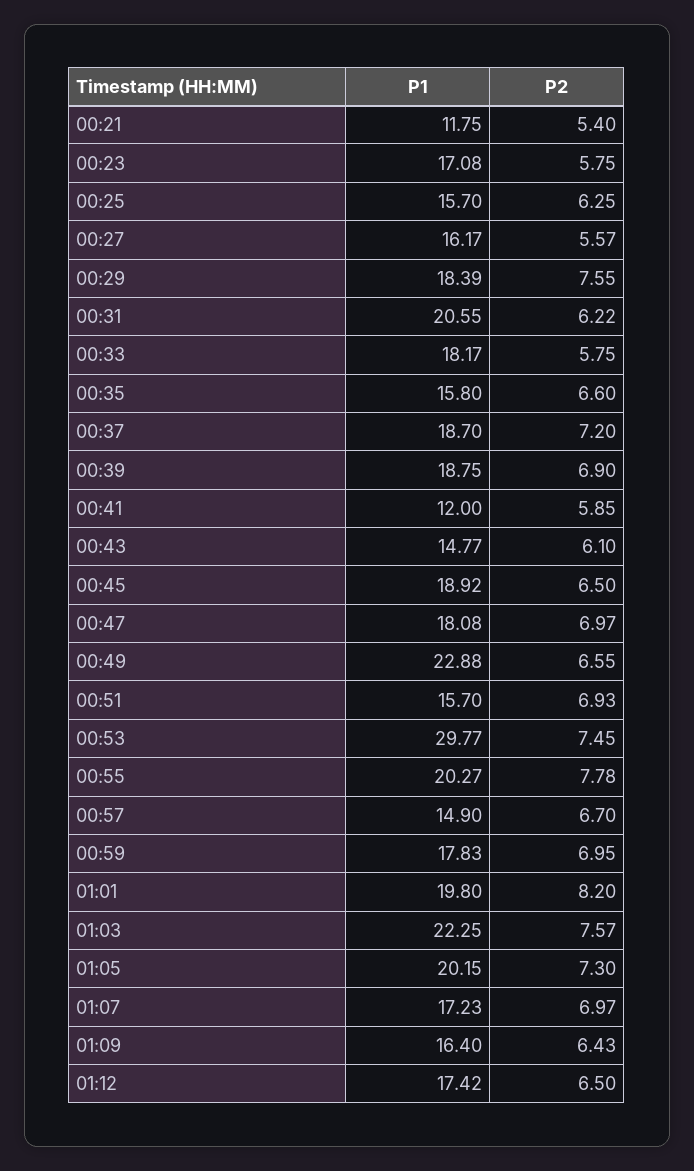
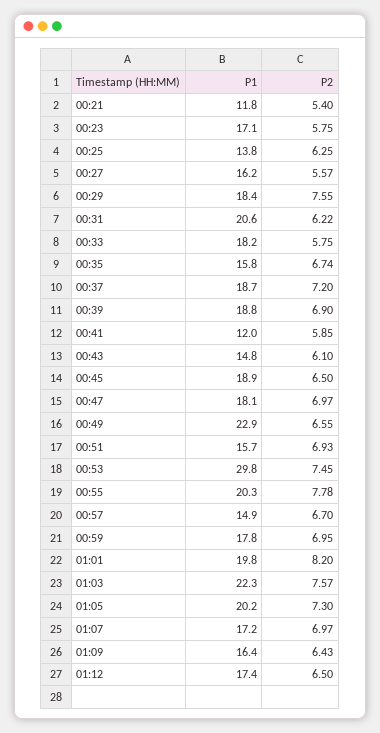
P1, 00:25: 15.7 -> 13.8
P2, 00:35: 6.6 -> 6.74

